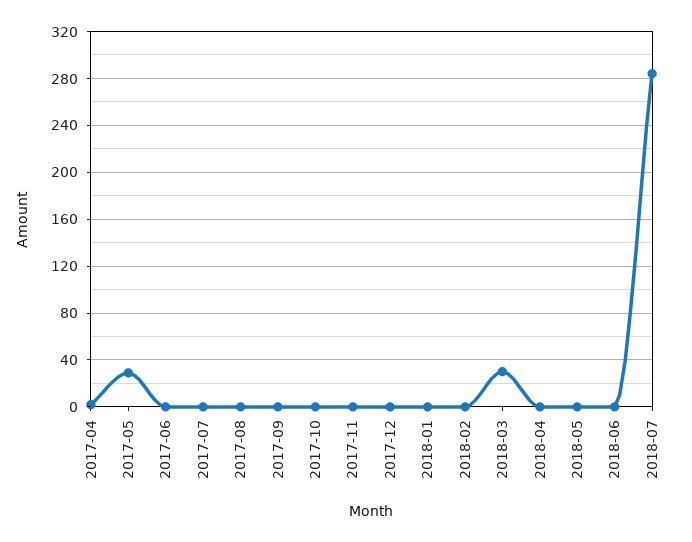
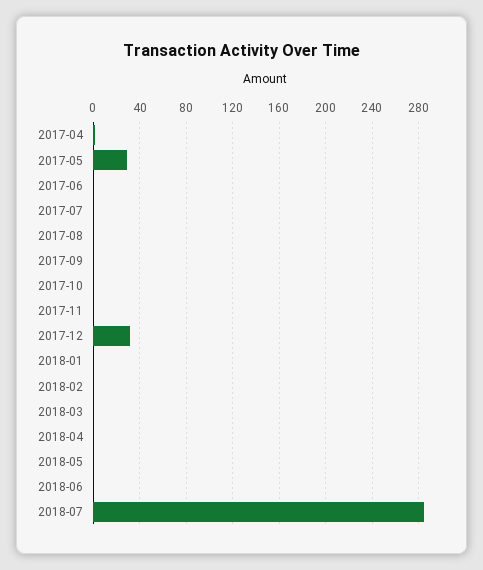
2017-12: 0 -> 30
2018-03: 30 -> 0

